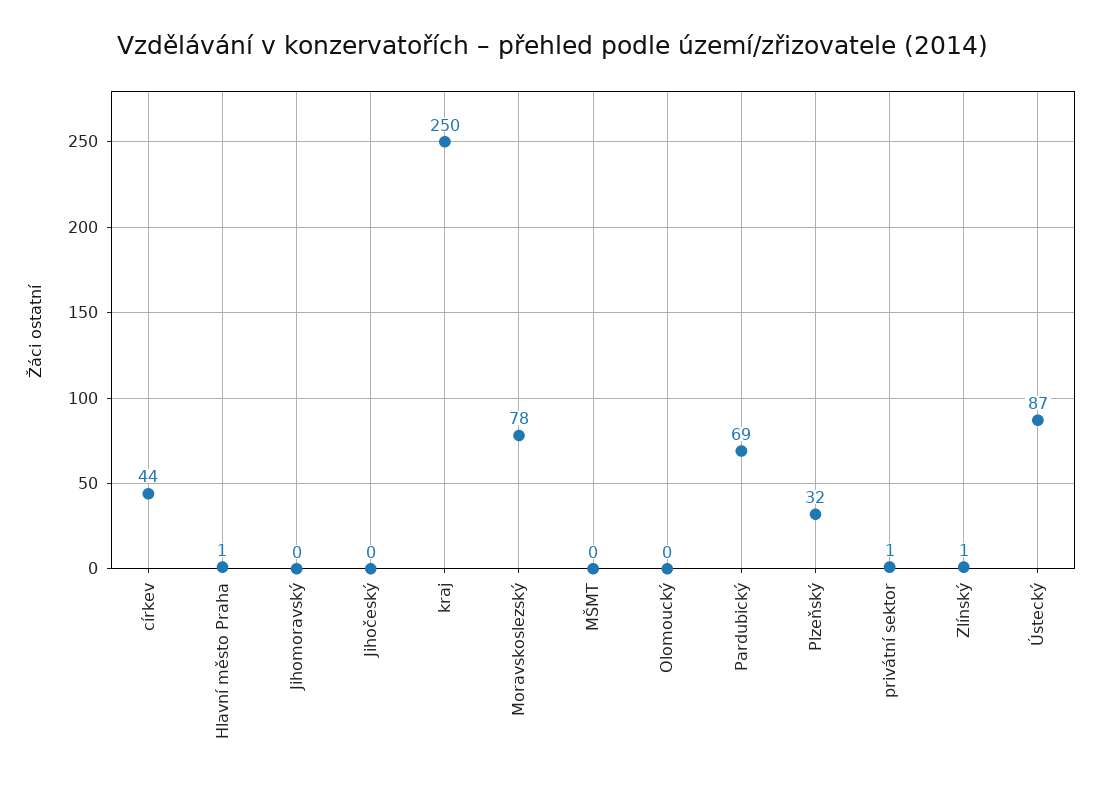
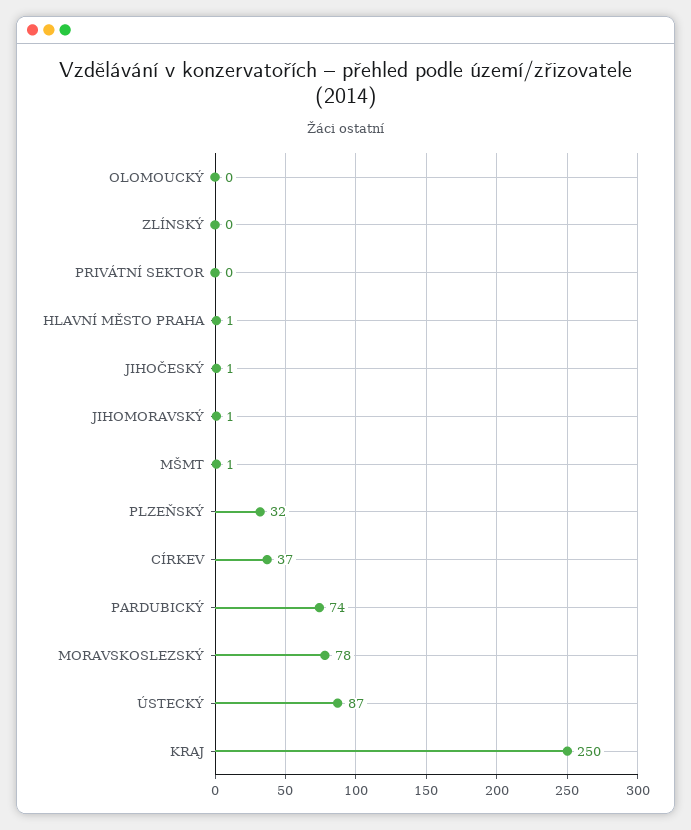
církev: 44 -> 37
Jihomoravský: 0 -> 1
Jihočeský: 0 -> 1
MŠMT: 0 -> 1
Pardubický: 69 -> 74
privátní sektor: 1 -> 0
Zlínský: 1 -> 0

